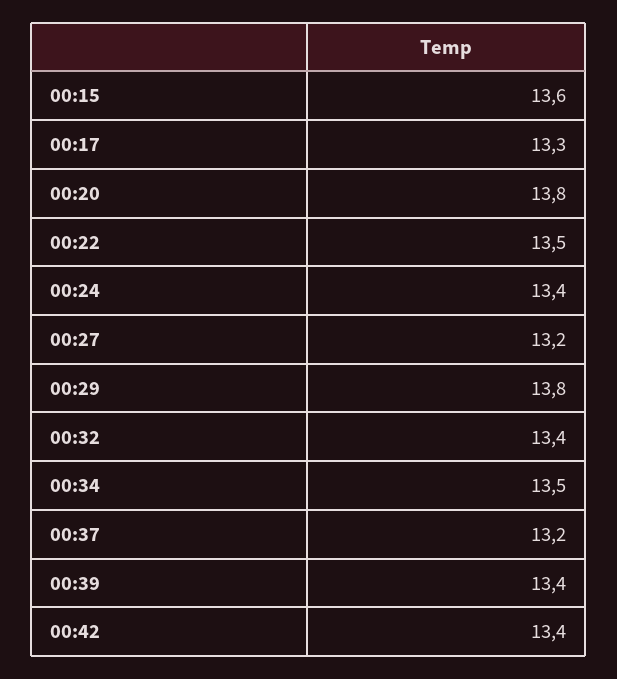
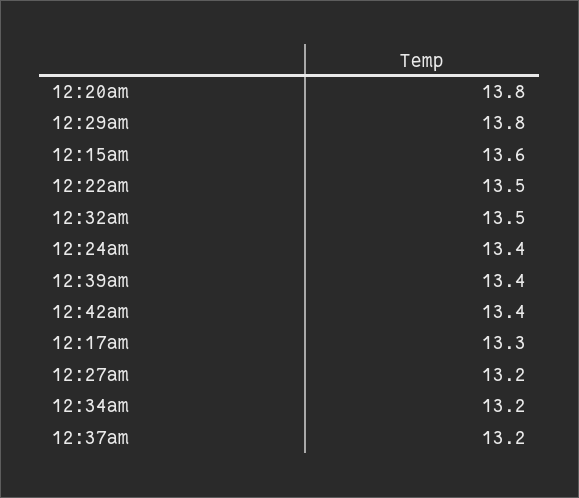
00:32: 13.4 -> 13.5
00:34: 13.5 -> 13.2

